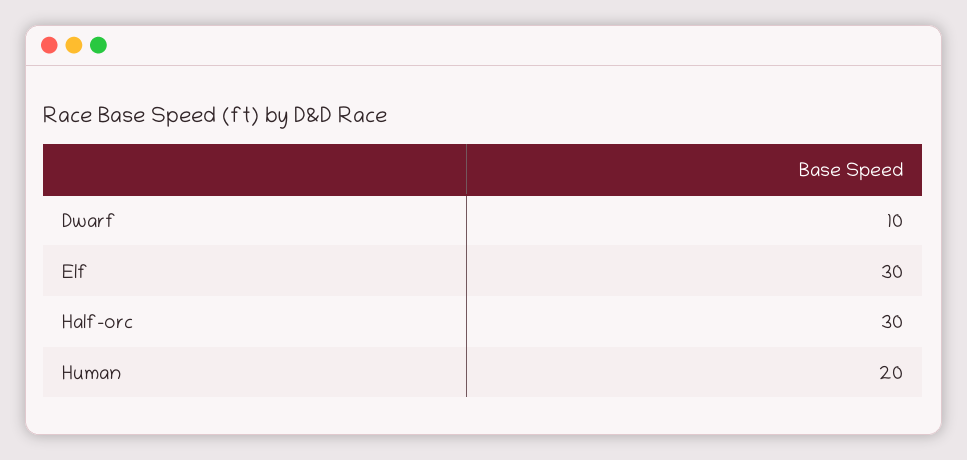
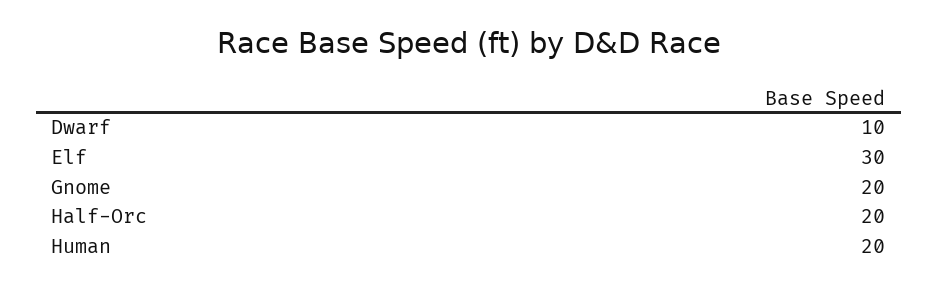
Half-orc: 30 -> 20
Gnome: none -> 20

